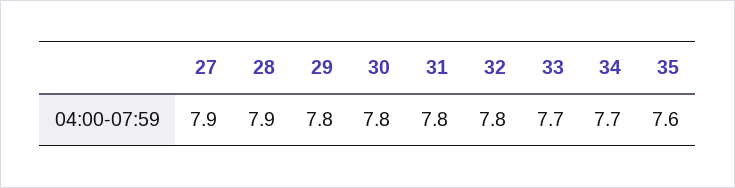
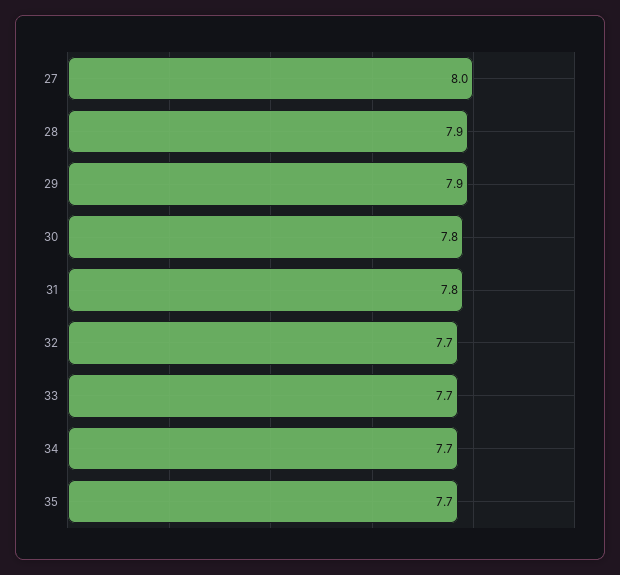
27: 7.9 -> 8
29: 7.8 -> 7.9
32: 7.8 -> 7.7
35: 7.6 -> 7.7

